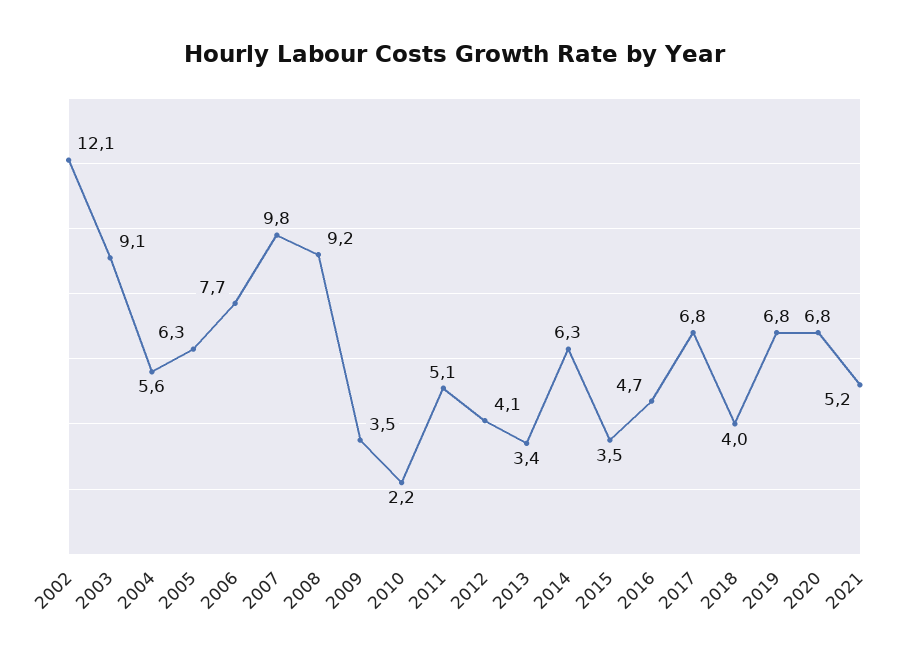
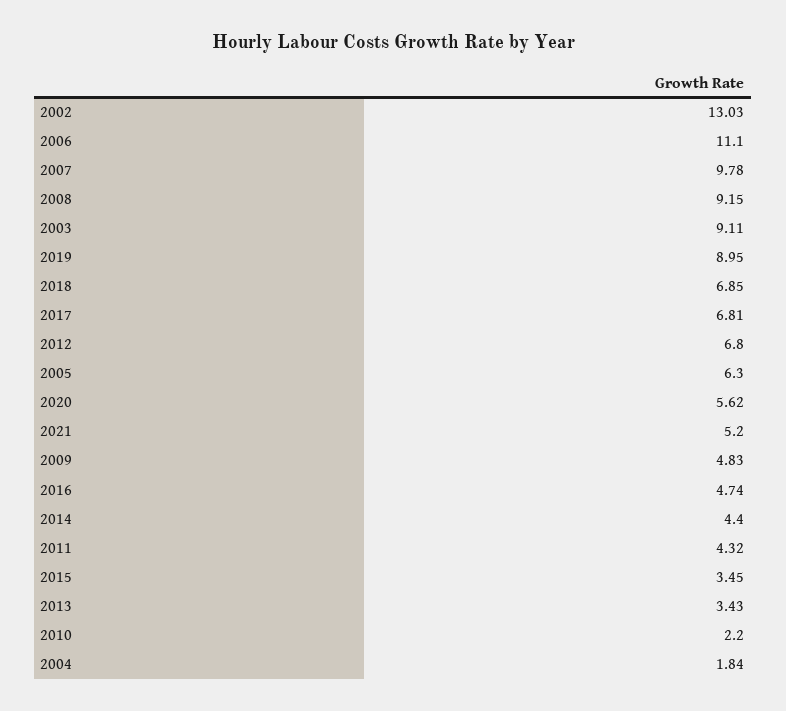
2002: 12.1 -> 13.03
2004: 5.6 -> 1.84
2006: 7.7 -> 11.1
2009: 3.5 -> 4.83
2011: 5.1 -> 4.32
2012: 4.1 -> 6.8
2014: 6.3 -> 4.4
2018: 4 -> 6.85
2019: 6.8 -> 8.95
2020: 6.8 -> 5.62

